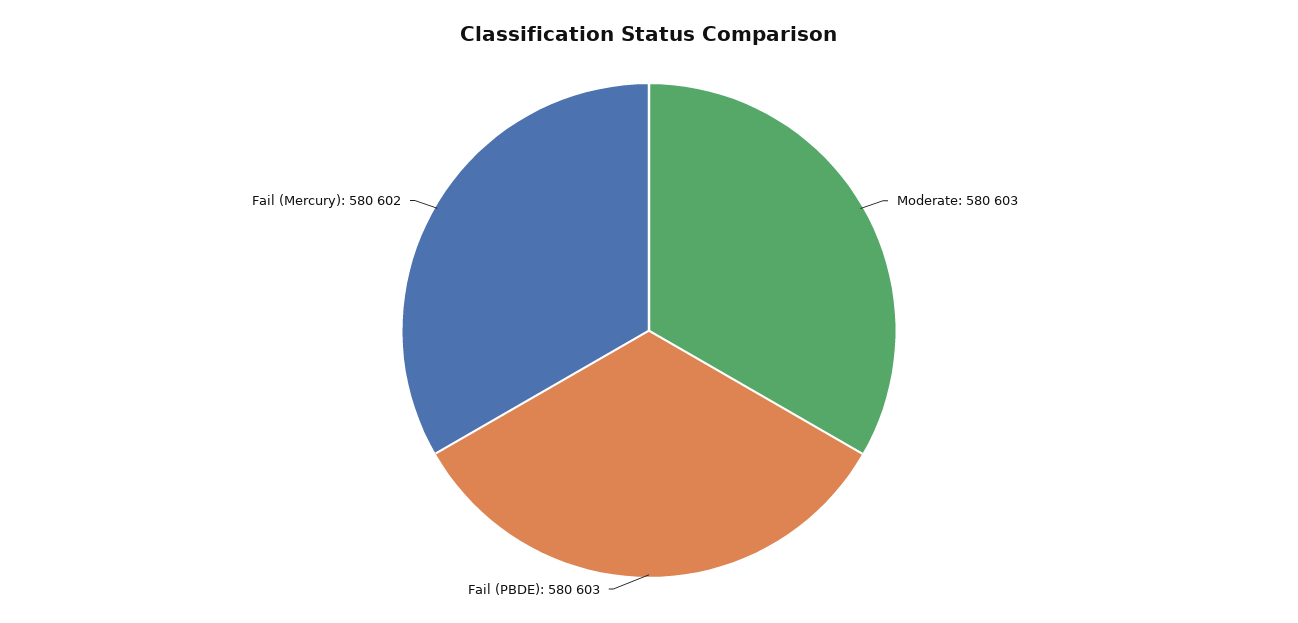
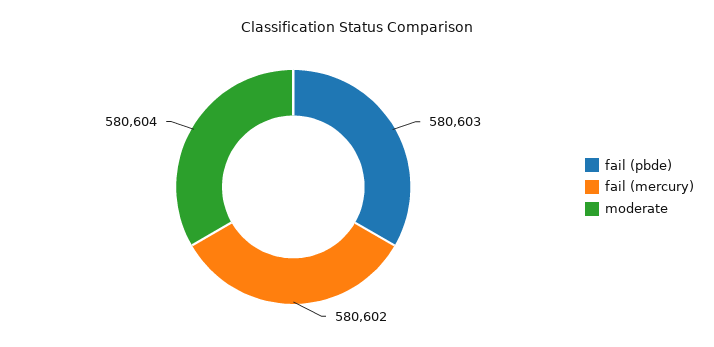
Moderate: 580603 -> 580604

